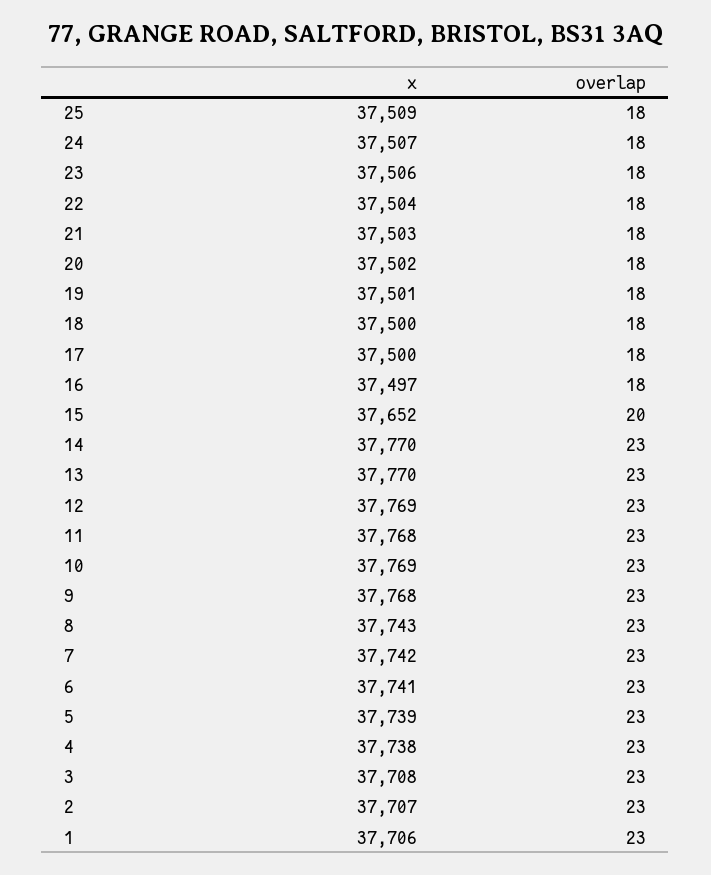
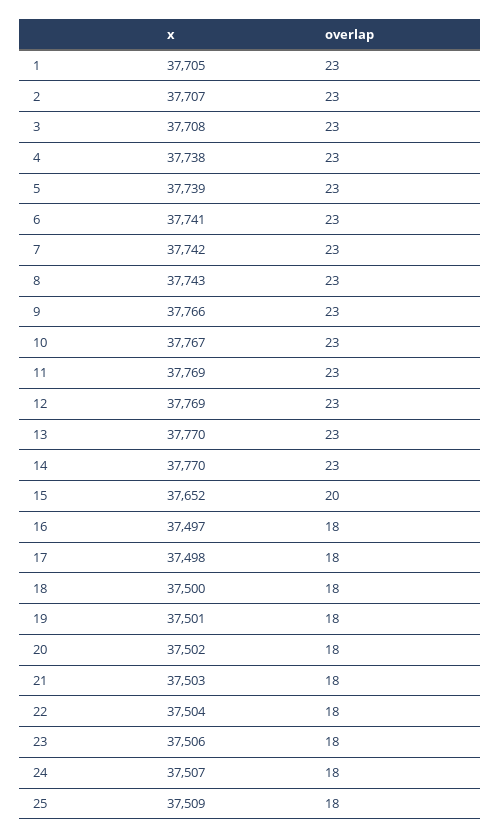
x, 17: 37500 -> 37498
x, 11: 37768 -> 37769
x, 10: 37769 -> 37767
x, 9: 37768 -> 37766
x, 1: 37706 -> 37705

